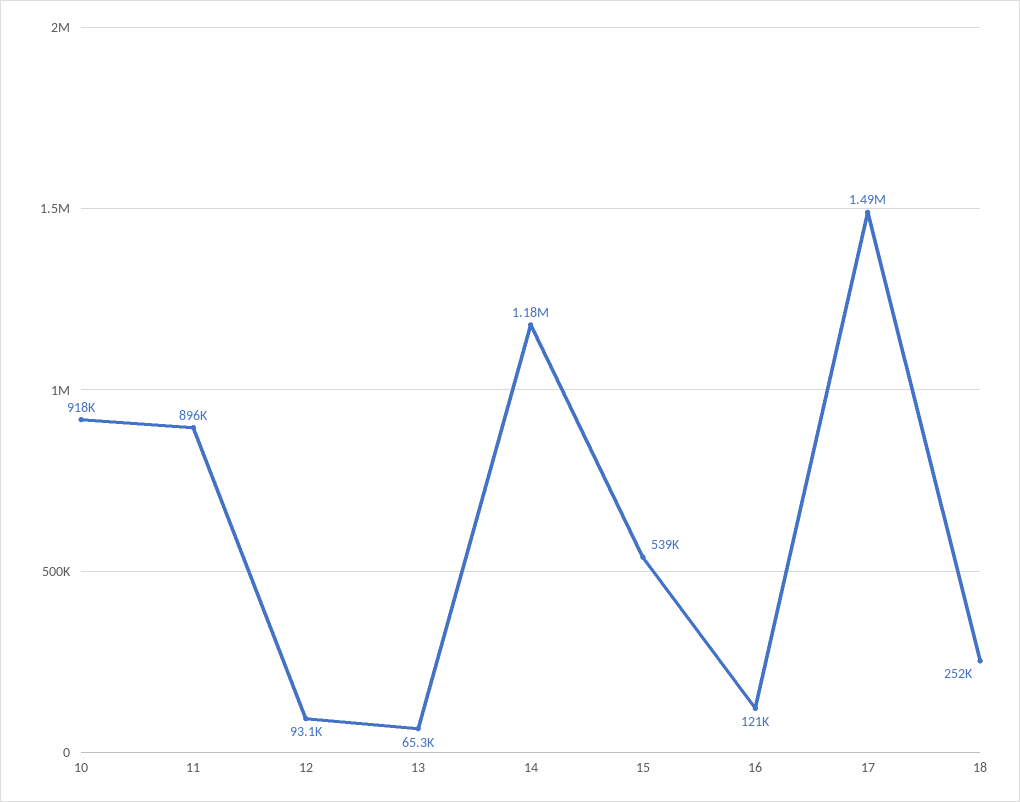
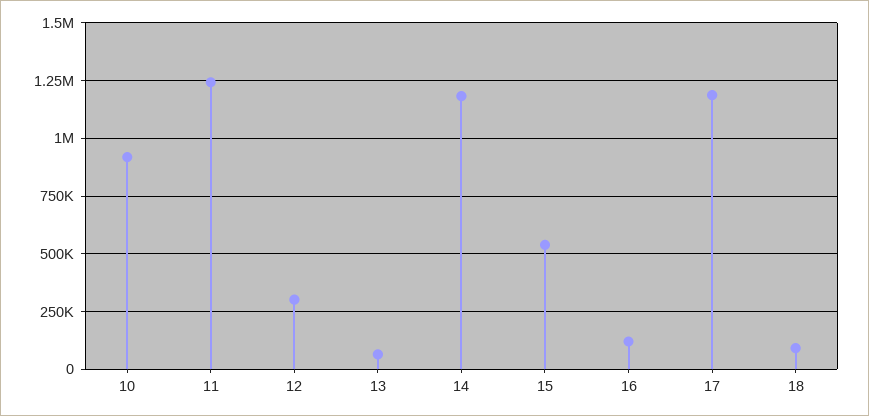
11: 896000 -> 1250000
12: 93100 -> 300000
17: 1490000 -> 1200000
18: 252000 -> 100000

